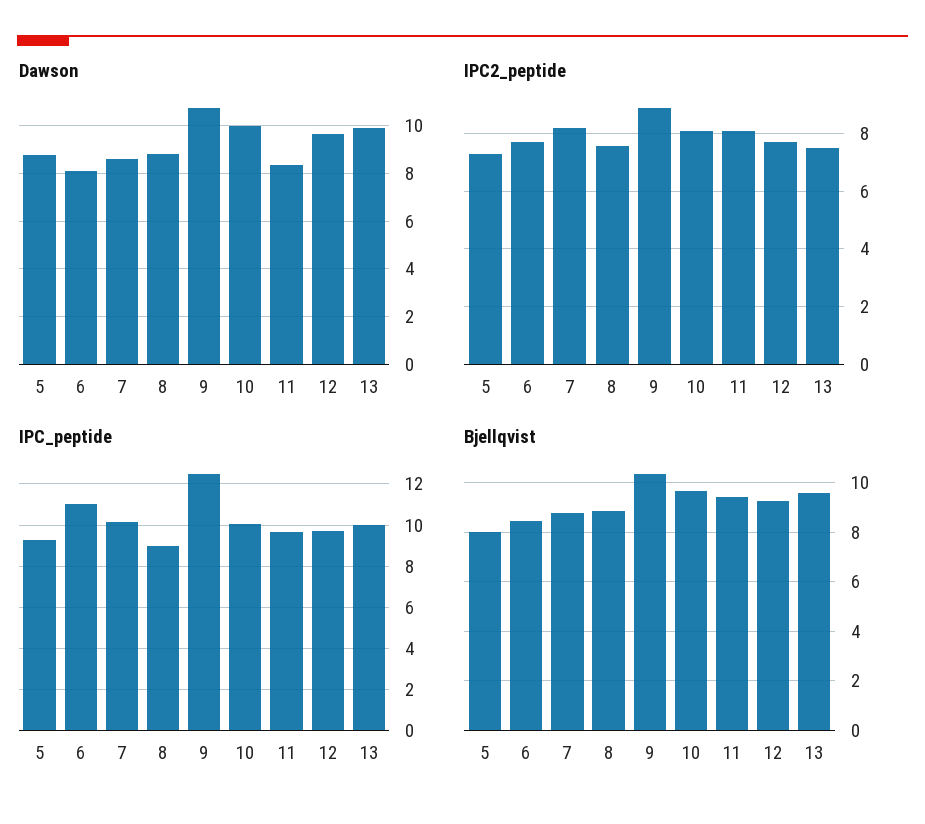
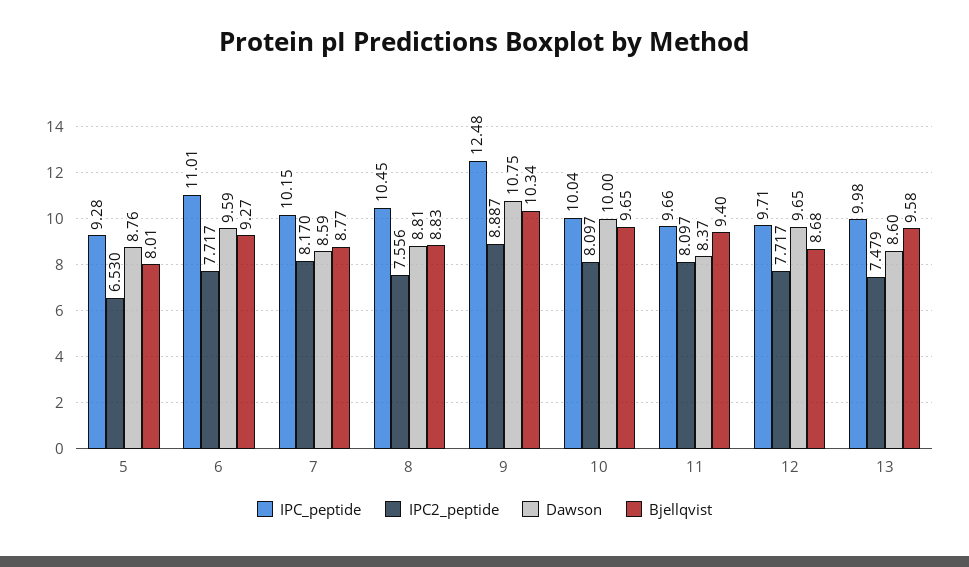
Dawson, 6: 8 -> 9.59
Dawson, 13: 10 -> 8.6
IPC2_peptide, 5: 7.25 -> 6.53
IPC_peptide, 8: 9 -> 10.45
Bjellqvist, 6: 8.5 -> 9.27
Bjellqvist, 12: 9.25 -> 8.68

